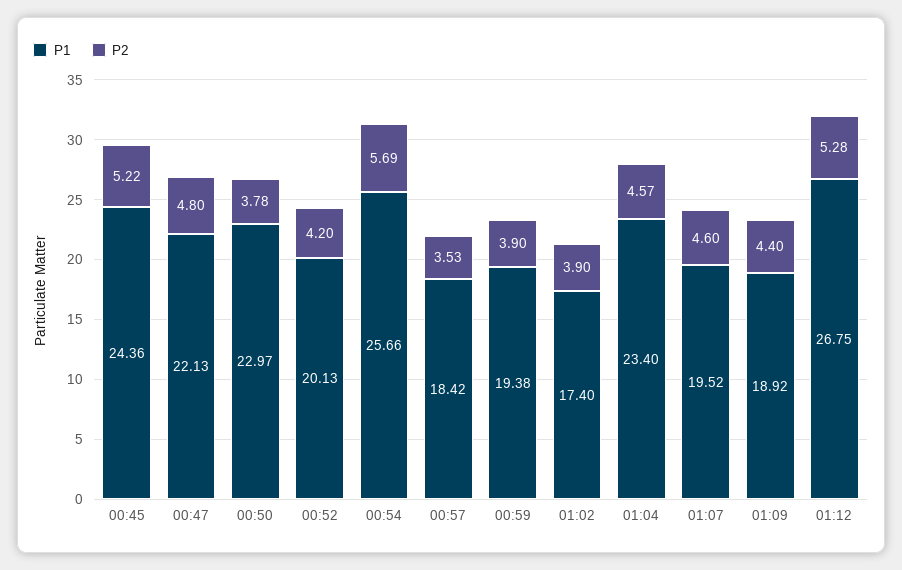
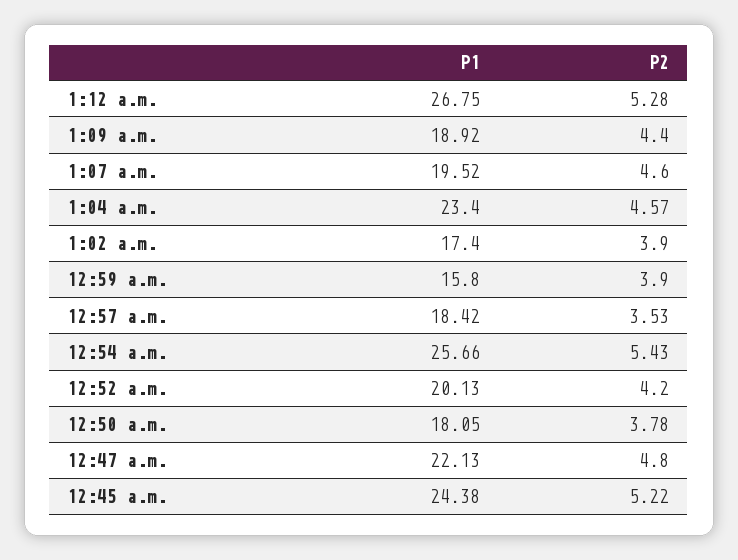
P1, 00:45: 24.36 -> 24.38
P1, 00:50: 22.97 -> 18.05
P2, 00:54: 5.69 -> 5.43
P1, 00:59: 19.38 -> 15.8

